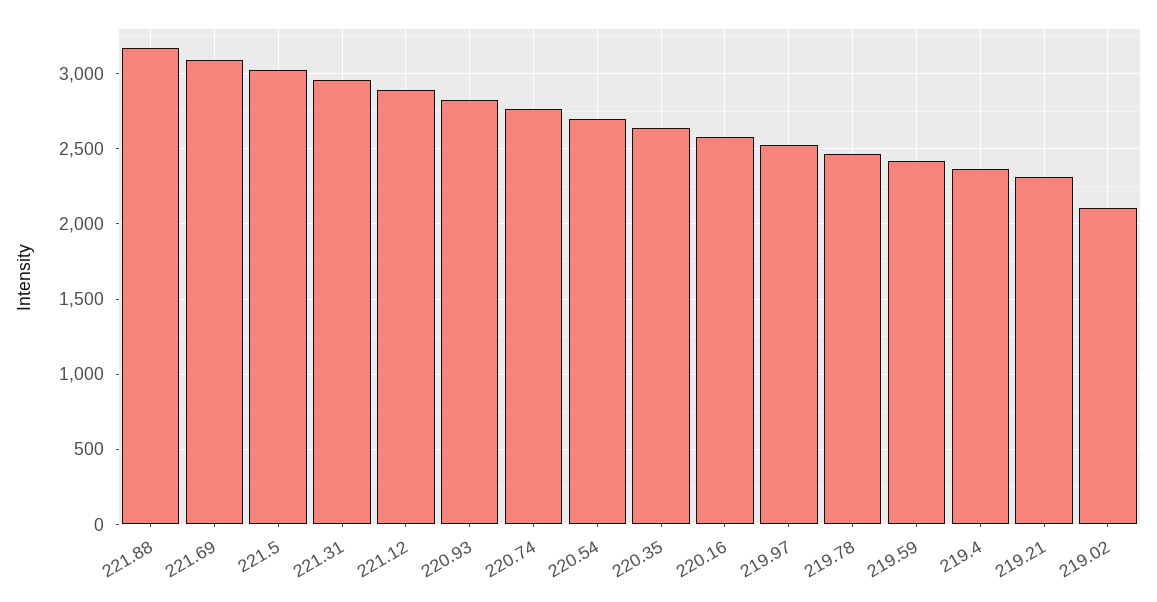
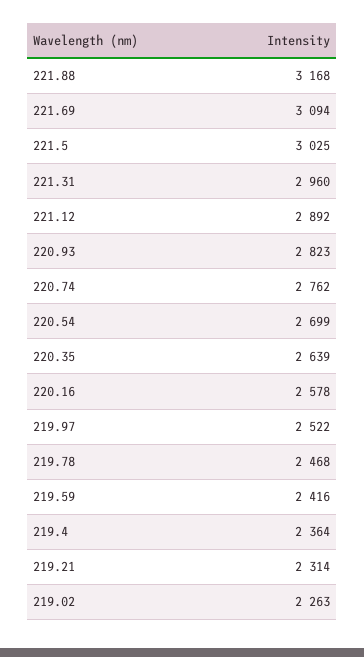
219.02: 2100 -> 2263

